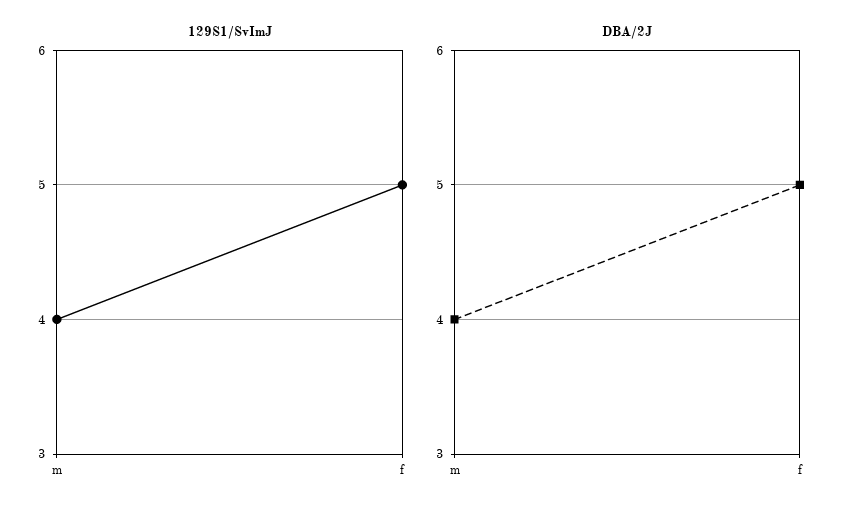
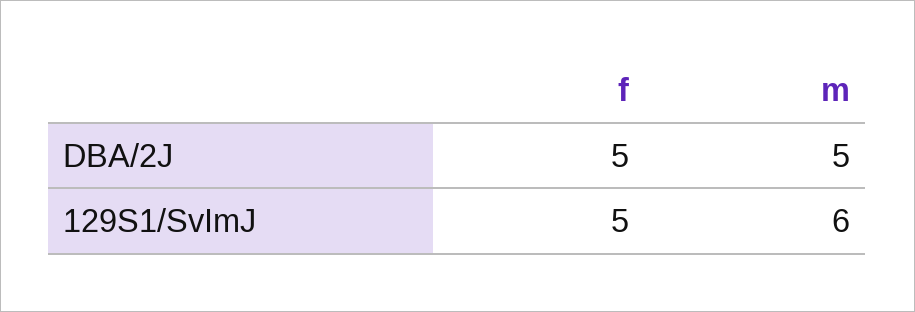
129S1/SvImJ, m: 4 -> 6
DBA/2J, m: 4 -> 5

